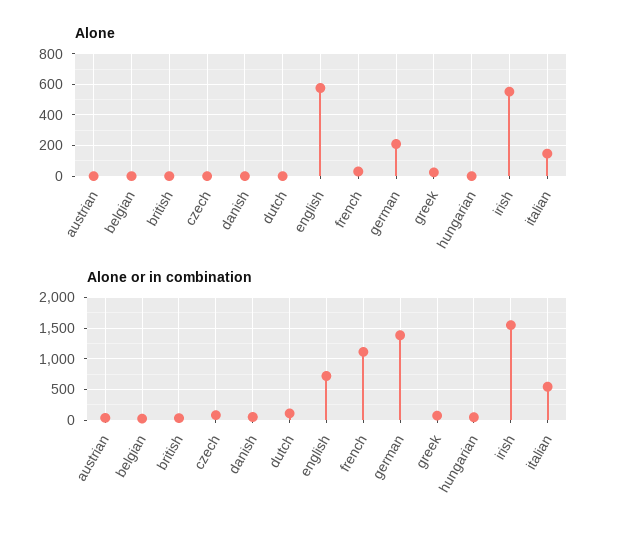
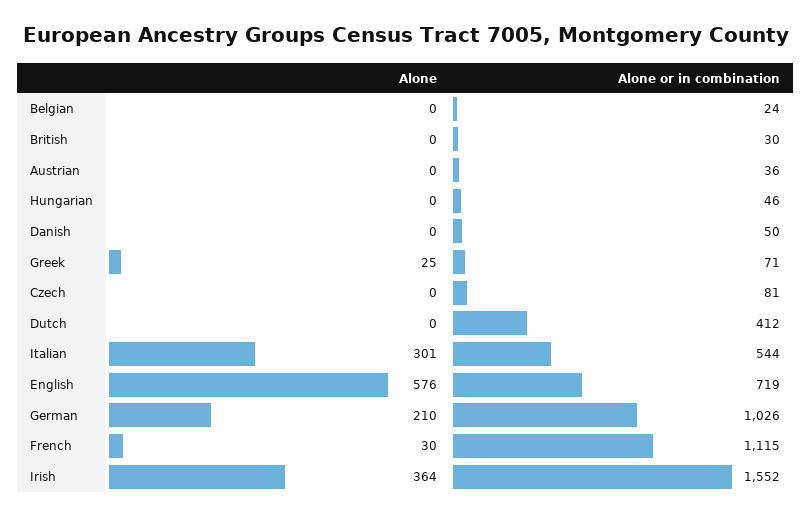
Alone, irish: 550 -> 364
Alone, italian: 150 -> 301
Alone or in combination, dutch: 100 -> 412
Alone or in combination, german: 1400 -> 1026

